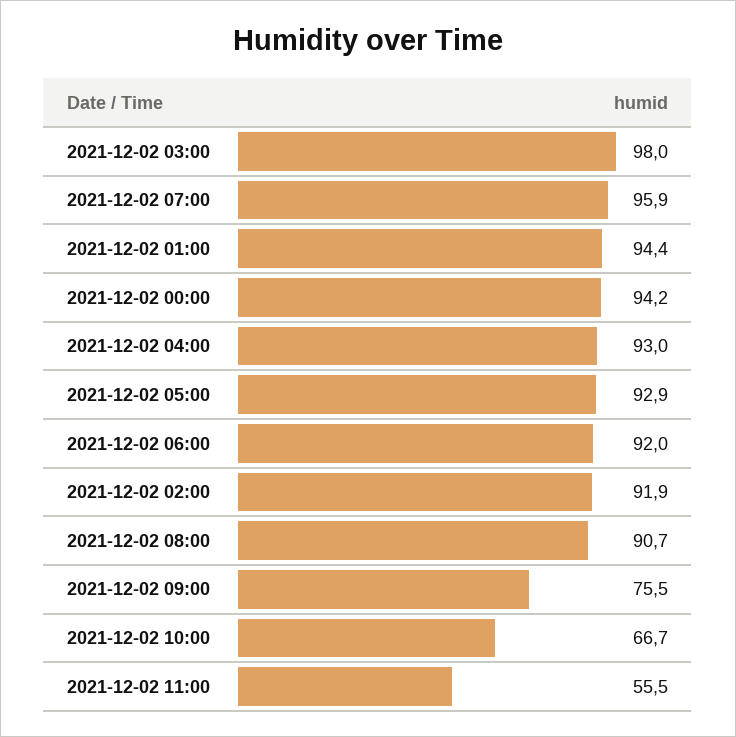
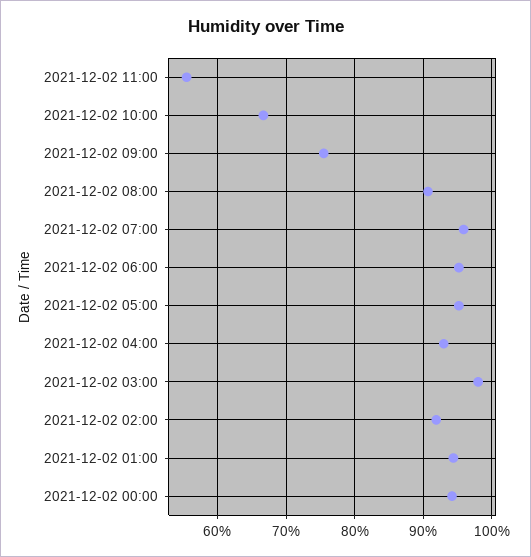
2021-12-02 05:00: 92.9 -> 95
2021-12-02 06:00: 92 -> 95

